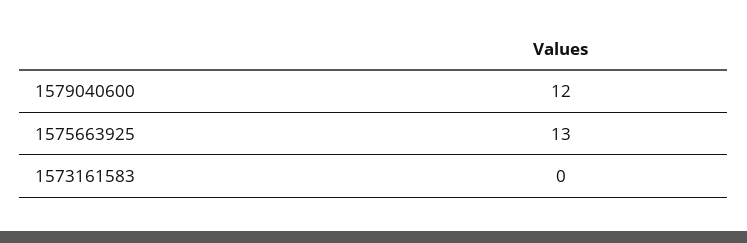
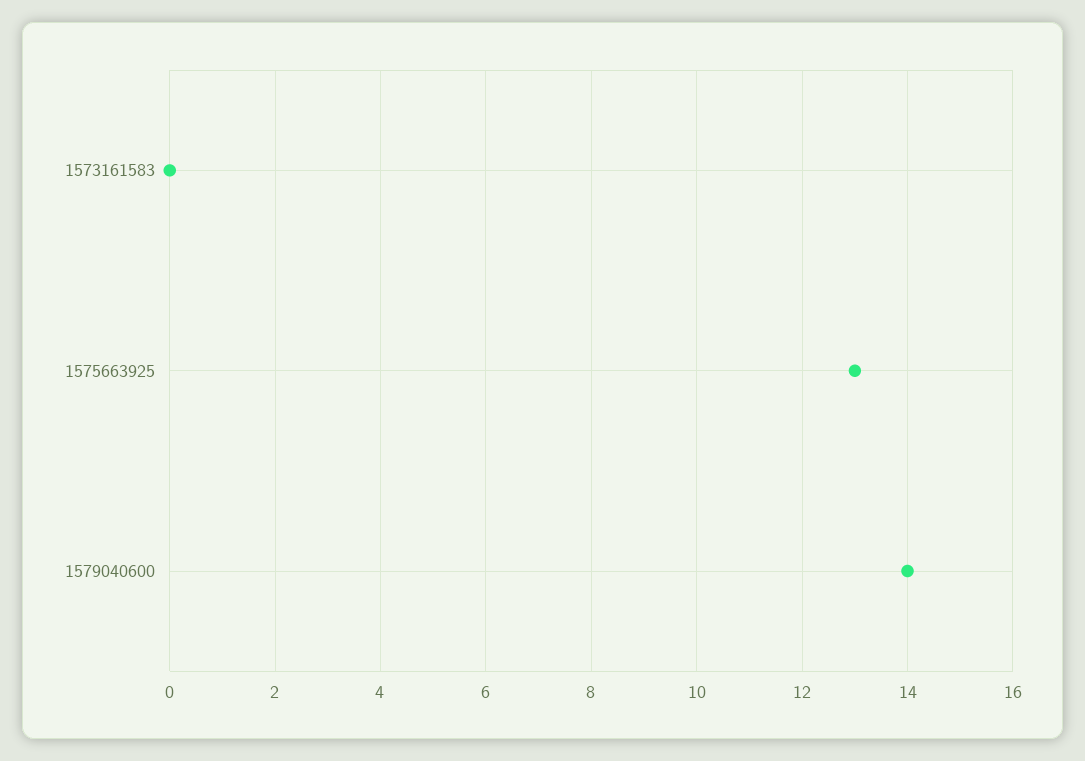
1579040600: 12 -> 14

